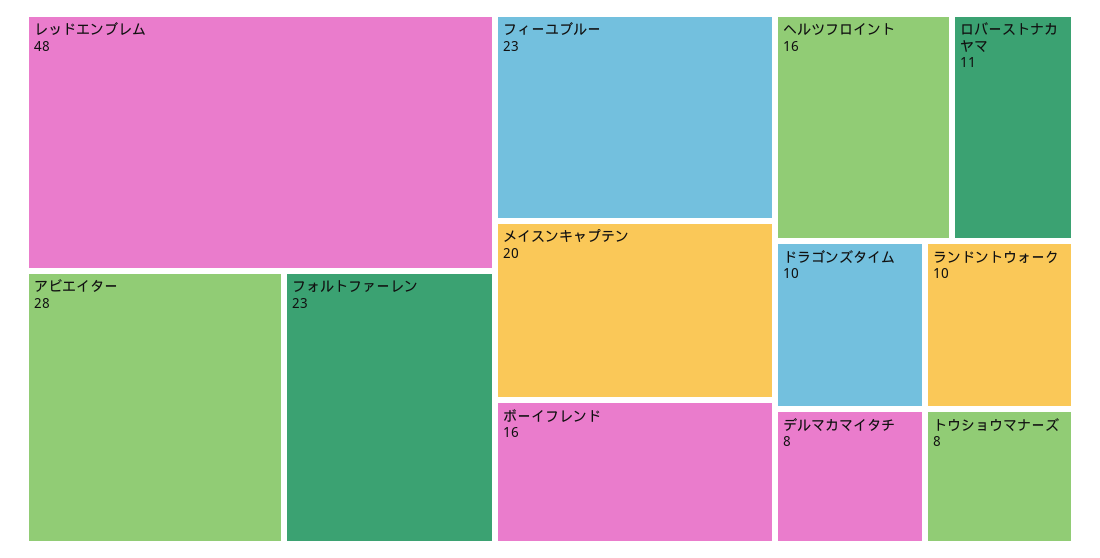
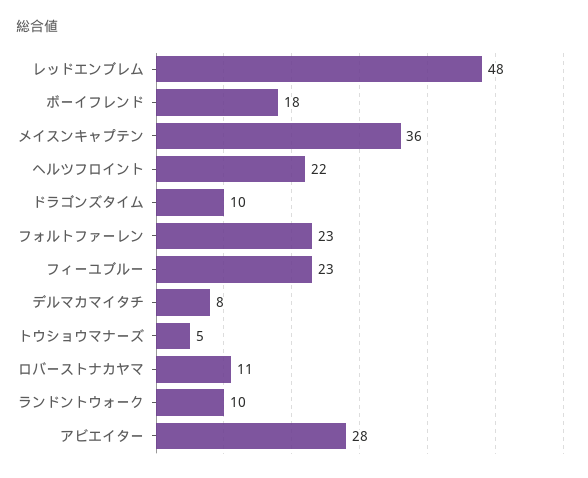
メイスンキャプテン: 20 -> 36
ボーイフレンド: 16 -> 18
ヘルツフロイント: 16 -> 22
トウショウマナーズ: 8 -> 5

